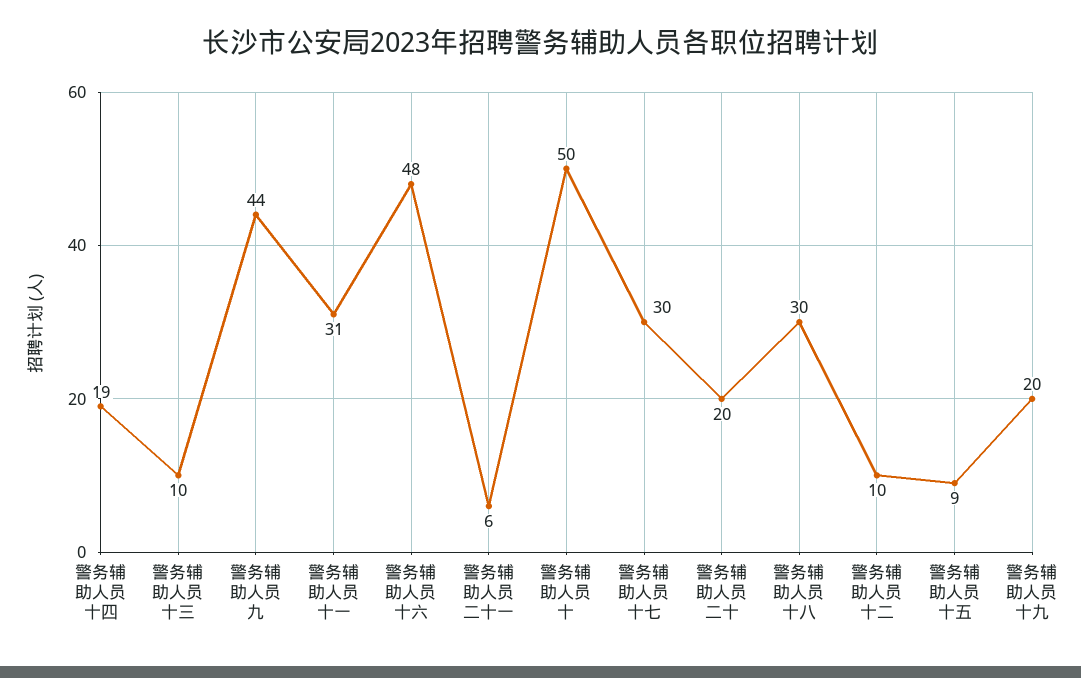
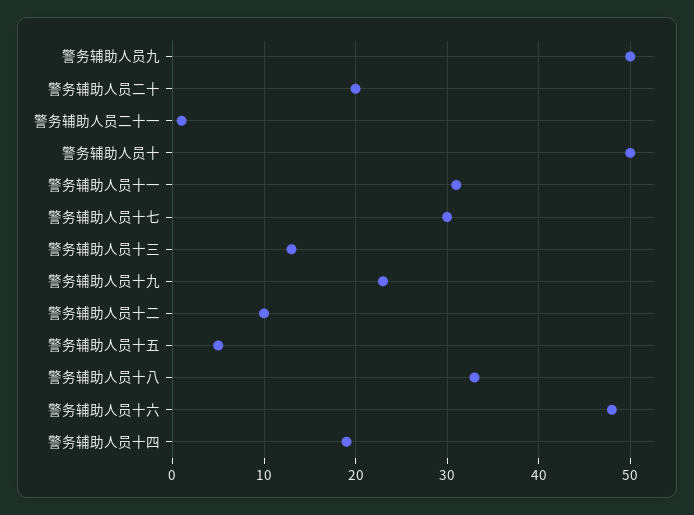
警务辅助人员十三: 10 -> 13
警务辅助人员九: 44 -> 50
警务辅助人员二十一: 6 -> 1
警务辅助人员十八: 30 -> 33
警务辅助人员十五: 9 -> 5
警务辅助人员十九: 20 -> 23

